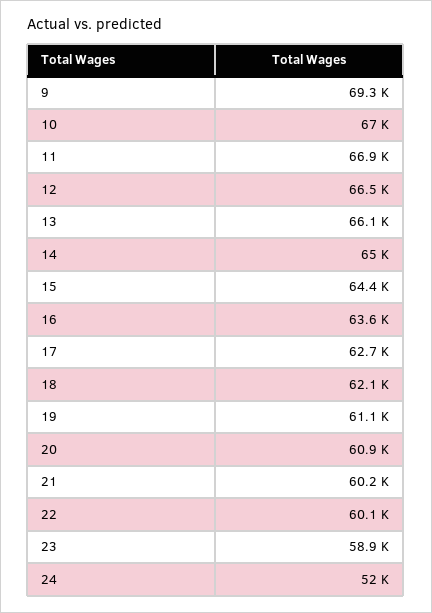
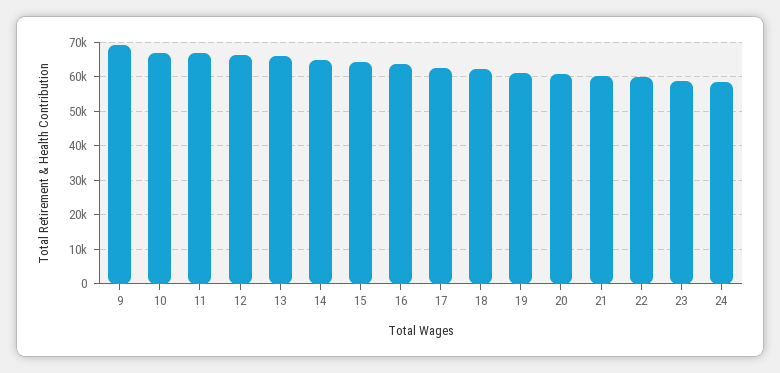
24: 52000 -> 58000

